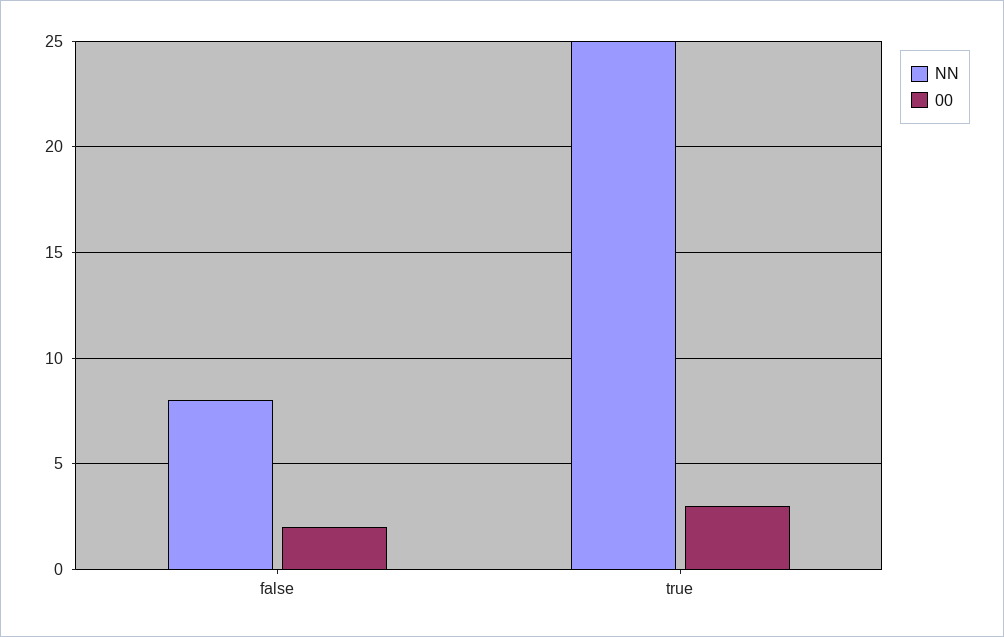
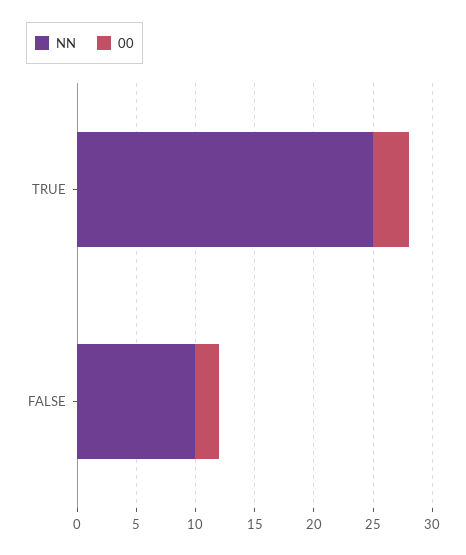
NN, false: 8 -> 10

